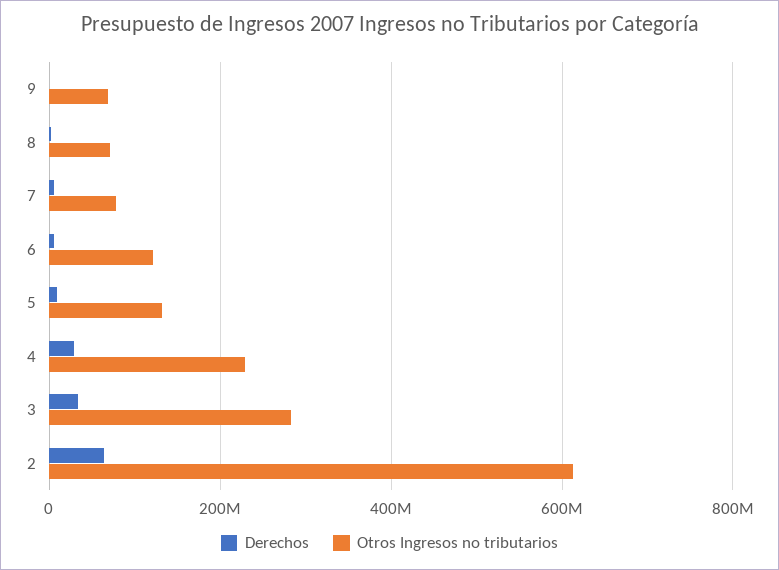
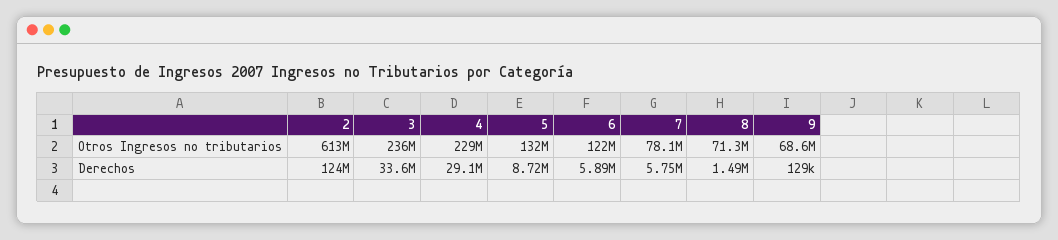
Otros Ingresos no tributarios, 3: 280000000 -> 236000000
Derechos, 2: 60000000 -> 124000000

